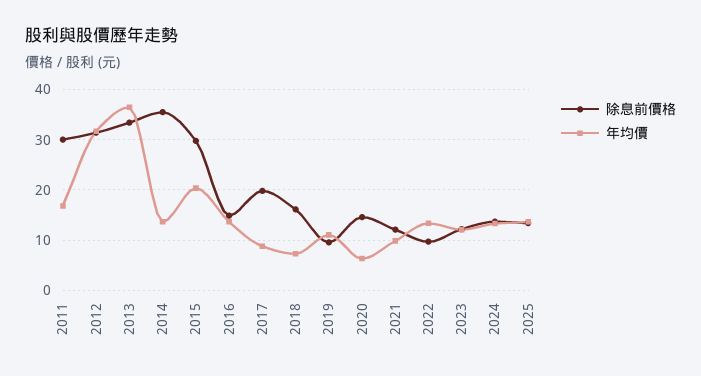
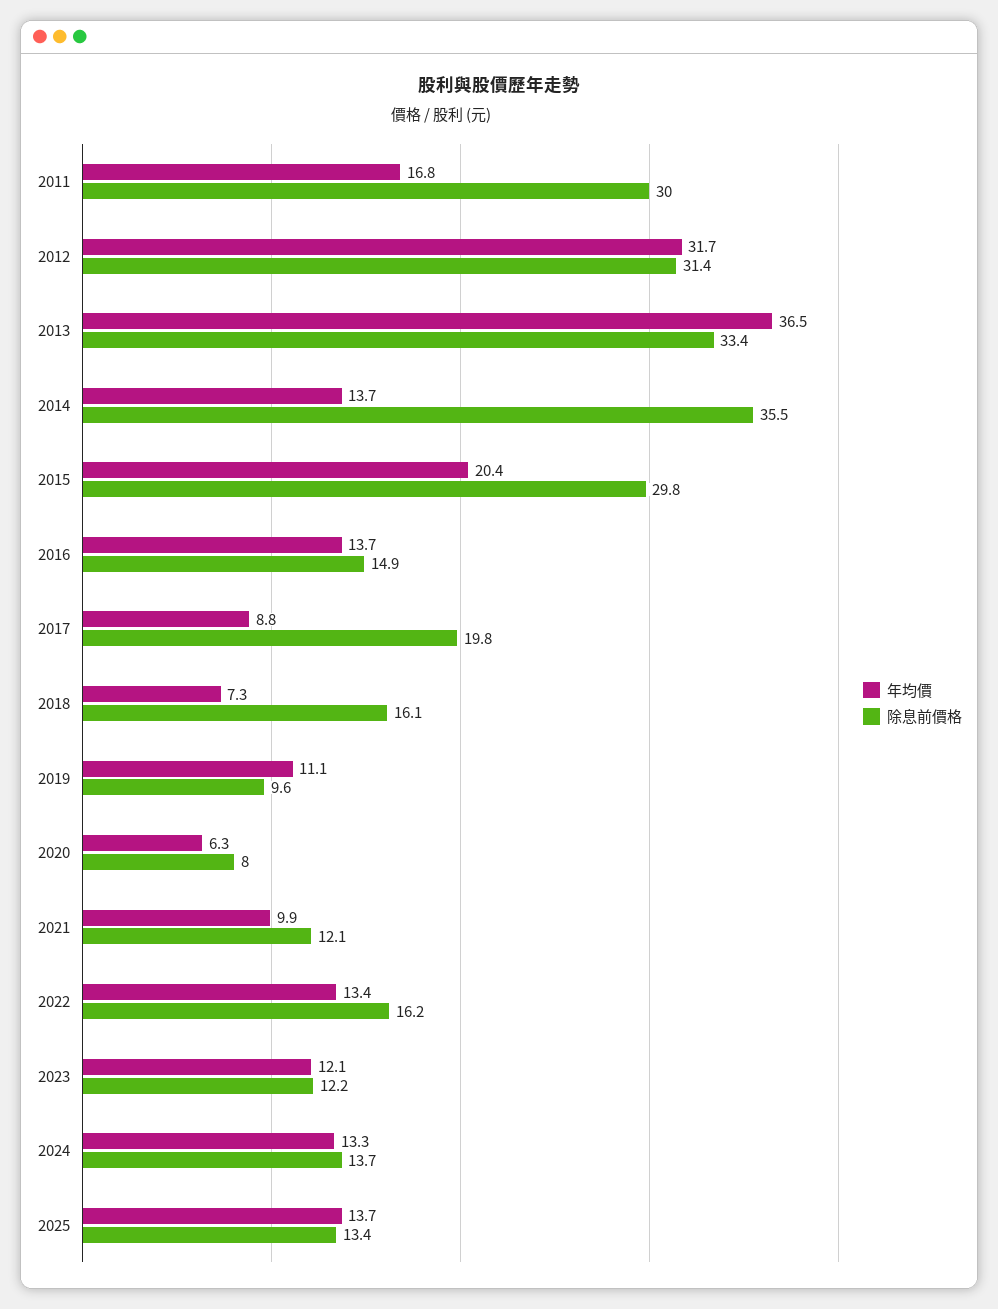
除息前價格, 2020: 14 -> 8
除息前價格, 2022: 10 -> 16.2

